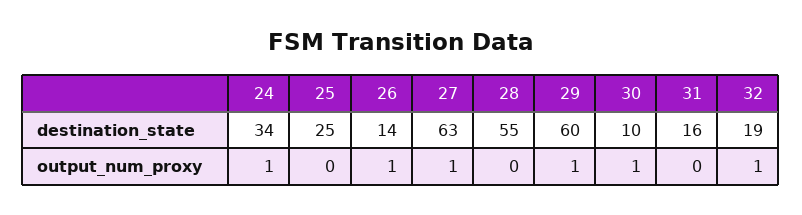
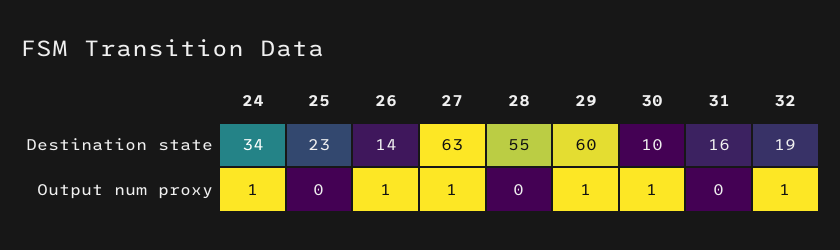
25, destination_state: 25 -> 23

